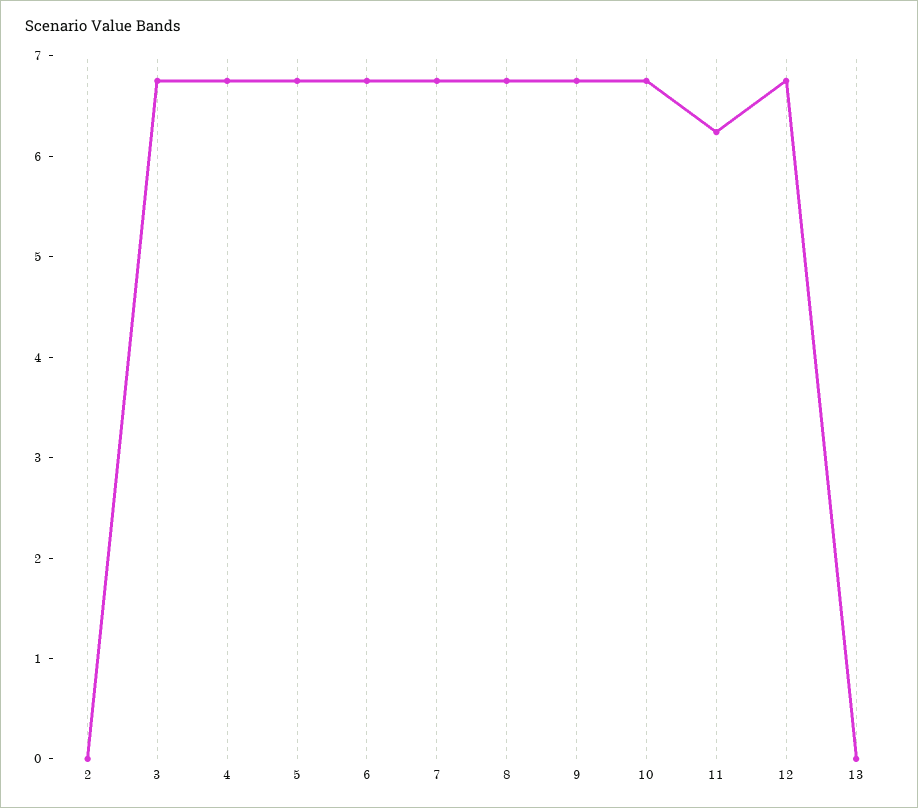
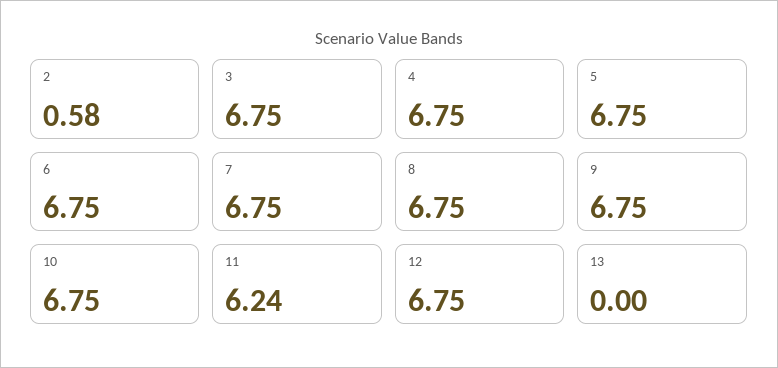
2: 0 -> 0.58

